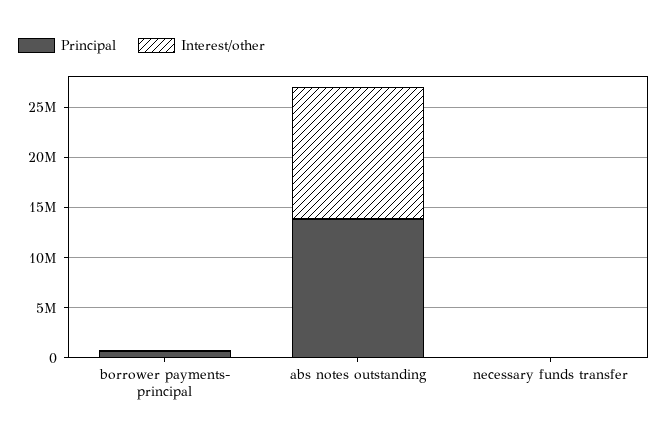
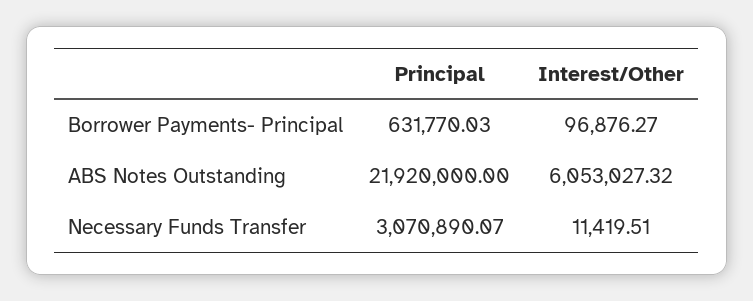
Principal, abs notes outstanding: 14000000 -> 21920000
Interest/other, abs notes outstanding: 13000000 -> 6053027.32
Principal, necessary funds transfer: 0 -> 3070890.07

